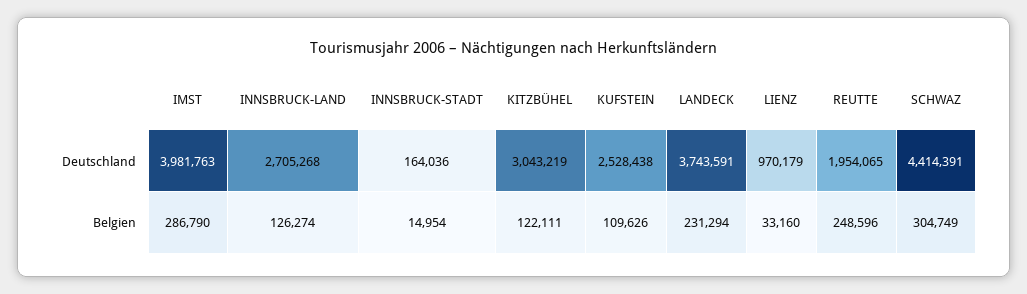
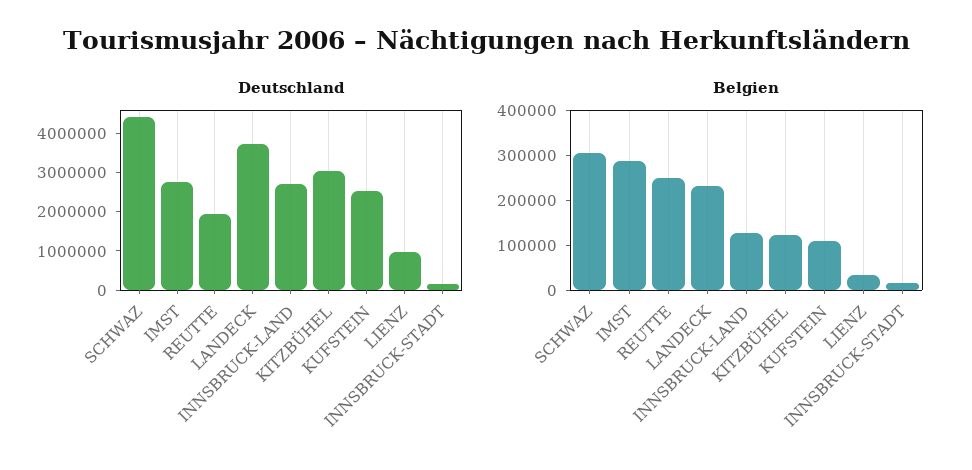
Deutschland, IMST: 3981763 -> 2750000

